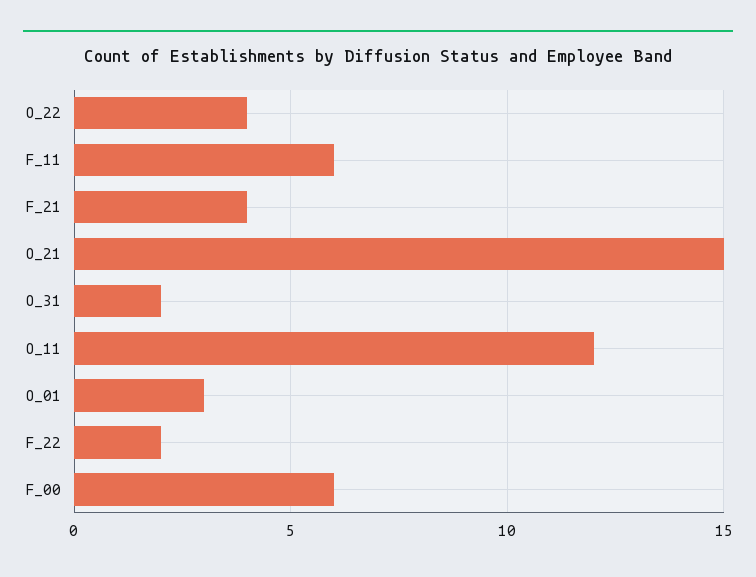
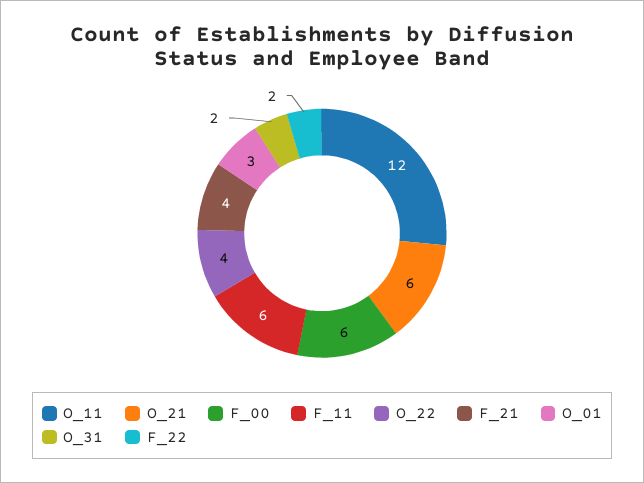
O_21: 15 -> 6

